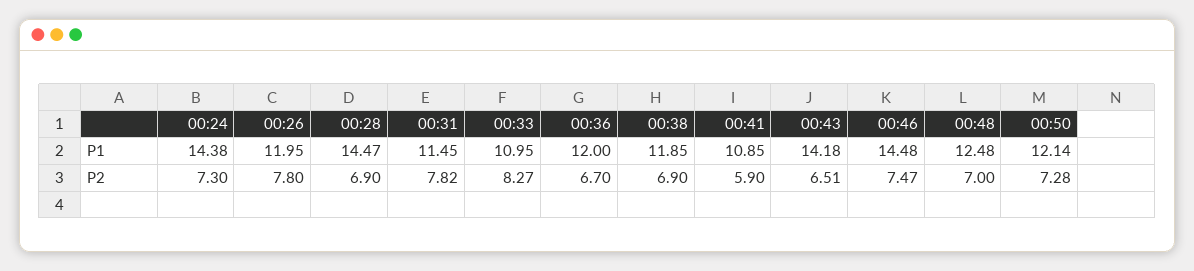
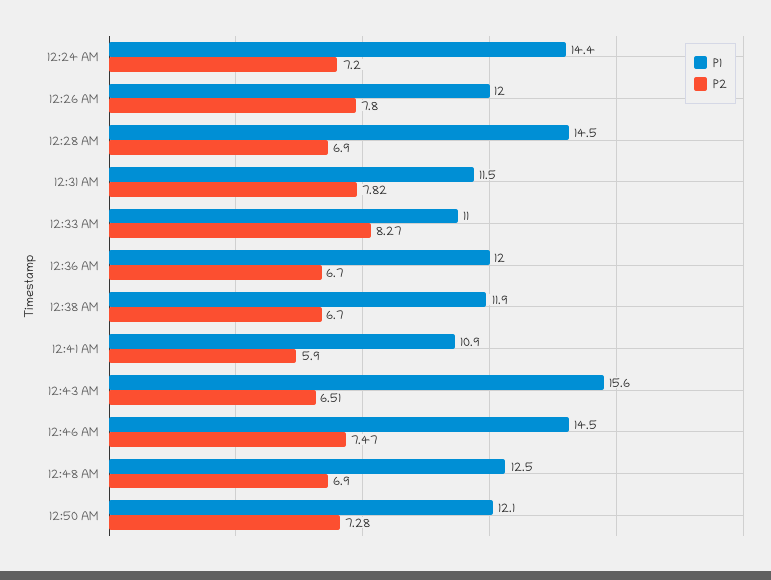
P1, 00:43: 14.18 -> 15.6
P2, 00:24: 7.3 -> 7.2
P2, 00:38: 6.9 -> 6.7
P2, 00:48: 7 -> 6.9

